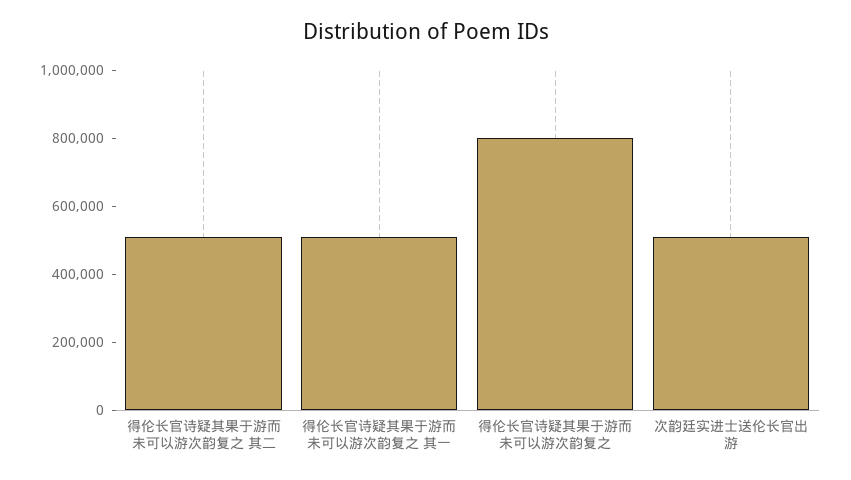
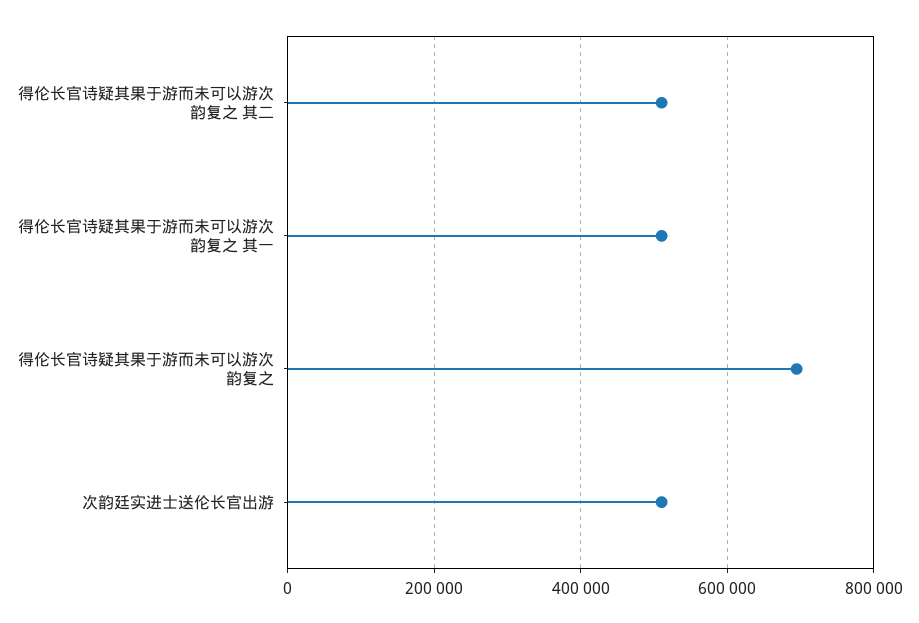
得伦长官诗疑其果于游而未可以游次韵复之: 800000 -> 700000

